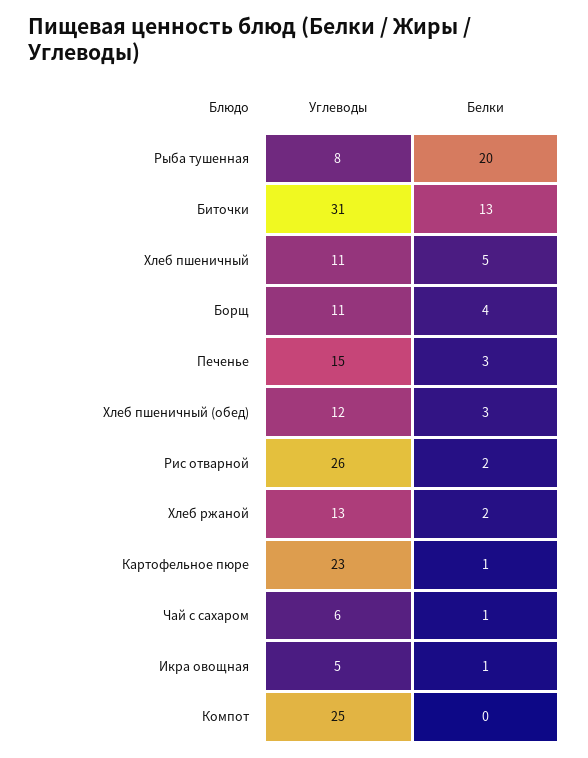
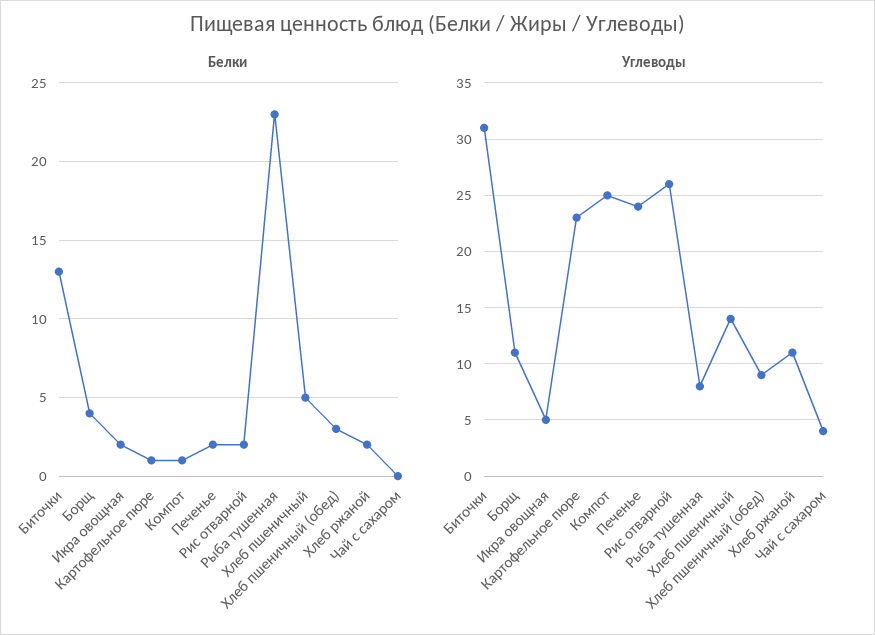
Белки, Рыба тушенная: 20 -> 23
Углеводы, Хлеб пшеничный: 11 -> 14
Углеводы, Печенье: 15 -> 24
Белки, Печенье: 3 -> 2
Углеводы, Хлеб пшеничный (обед): 12 -> 9
Углеводы, Хлеб ржаной: 13 -> 11
Углеводы, Чай с сахаром: 6 -> 4
Белки, Чай с сахаром: 1 -> 0
Белки, Икра овощная: 1 -> 2
Белки, Компот: 0 -> 1

